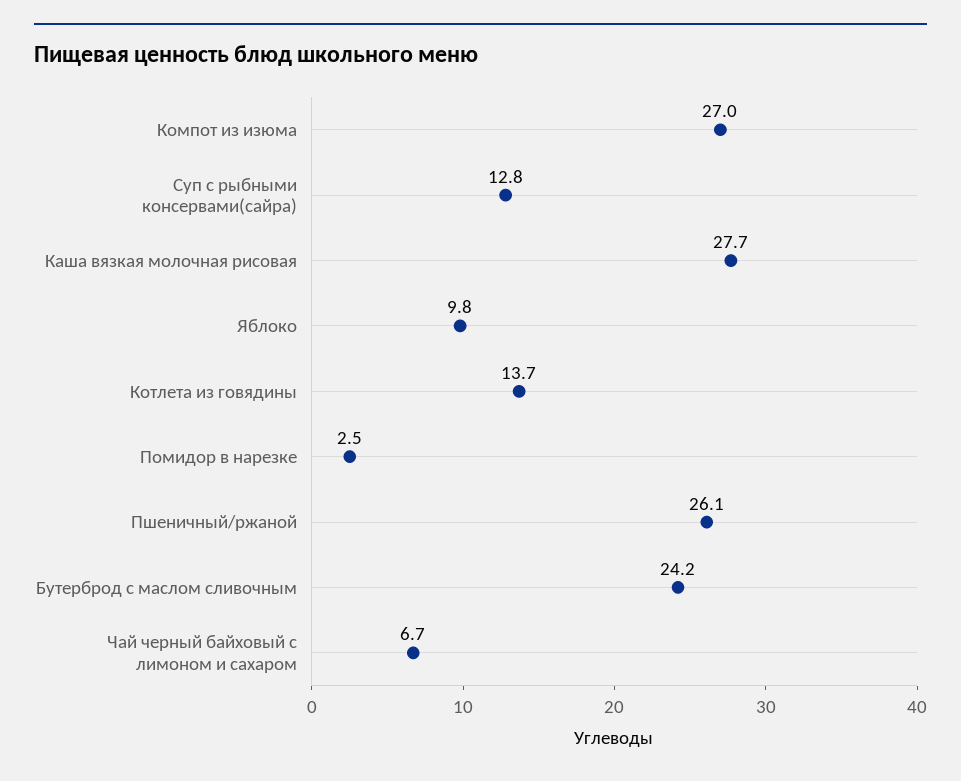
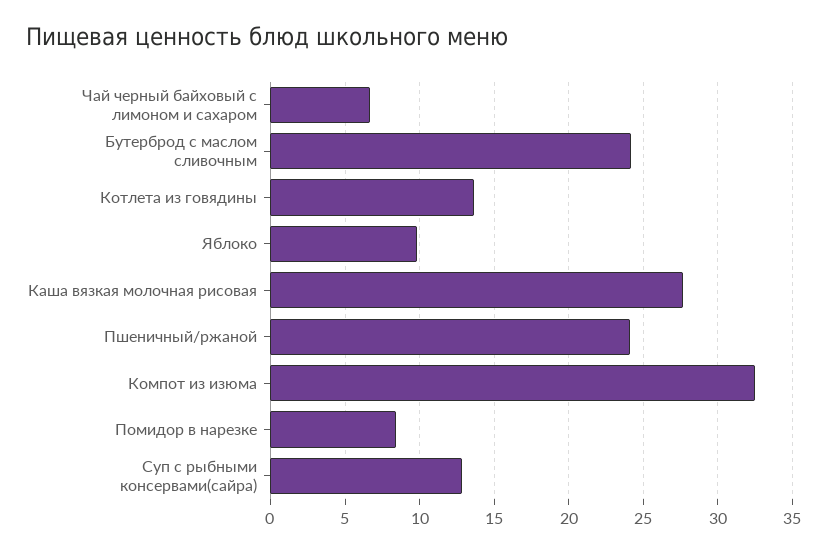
Компот из изюма: 27 -> 32.5
Помидор в нарезке: 2.5 -> 8.5
Пшеничный/ржаной: 26.1 -> 24

